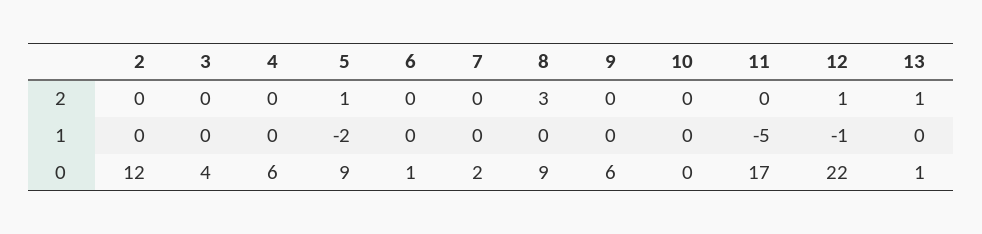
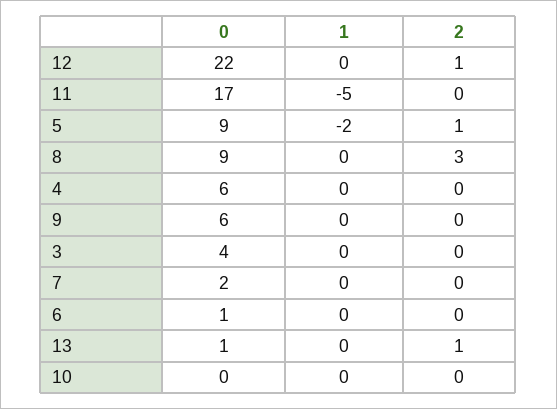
2, 2: 0 -> none
2, 1: 0 -> none
12, 1: -1 -> 0
2, 0: 12 -> none

